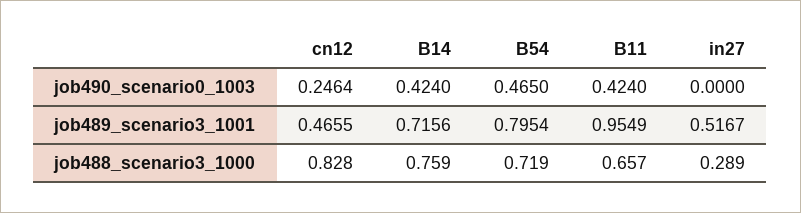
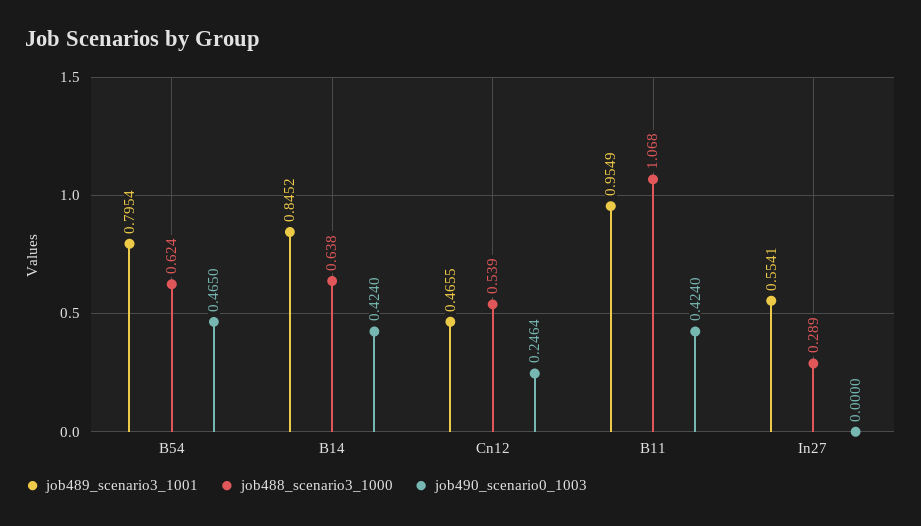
job489_scenario3_1001, B14: 0.7156 -> 0.8452
job489_scenario3_1001, in27: 0.5167 -> 0.5541
job488_scenario3_1000, cn12: 0.828 -> 0.539
job488_scenario3_1000, B14: 0.759 -> 0.638
job488_scenario3_1000, B54: 0.719 -> 0.624
job488_scenario3_1000, B11: 0.657 -> 1.068

